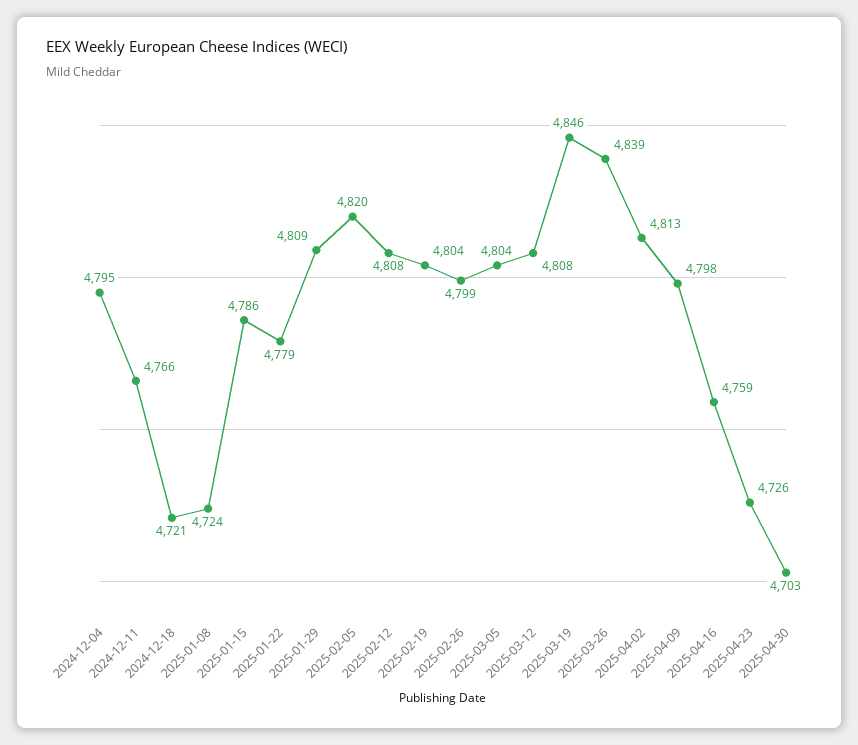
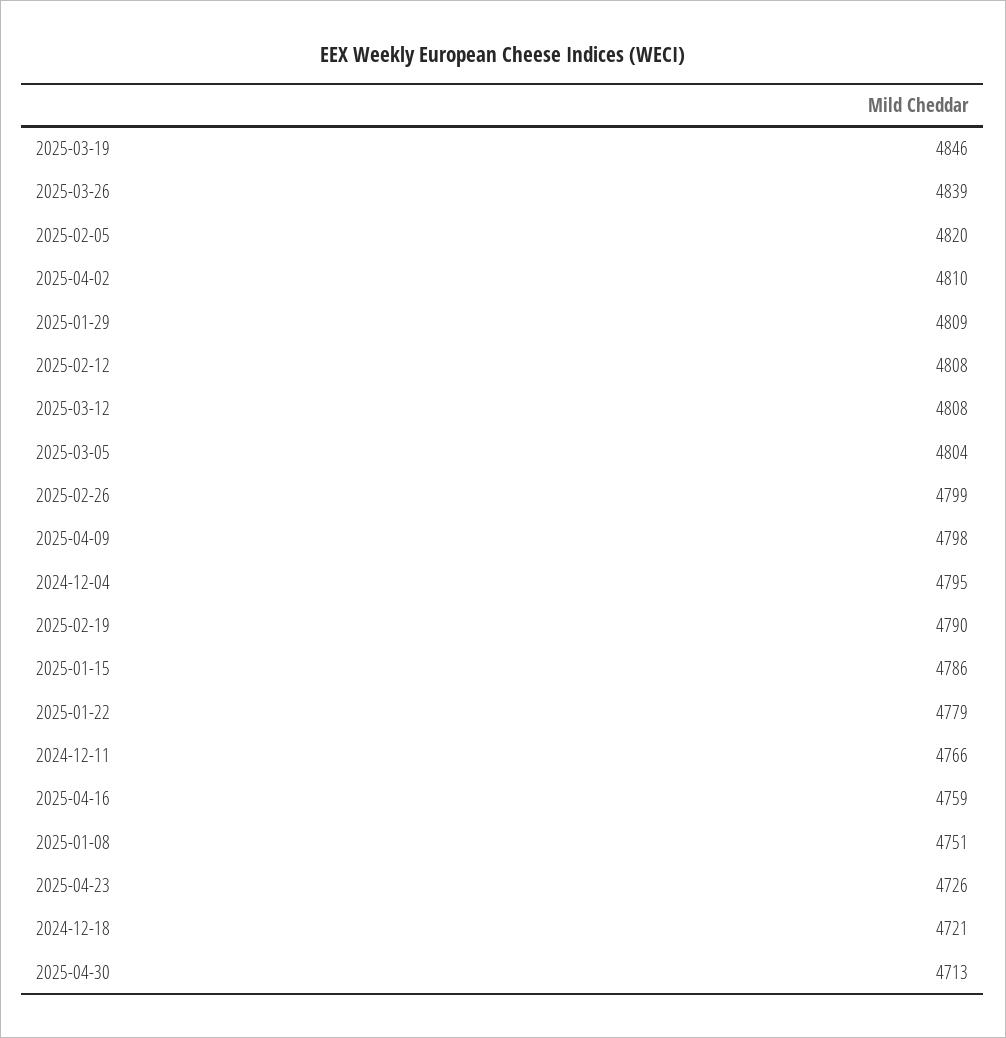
2025-01-08: 4724 -> 4751
2025-02-19: 4804 -> 4790
2025-04-02: 4813 -> 4810
2025-04-30: 4703 -> 4713

